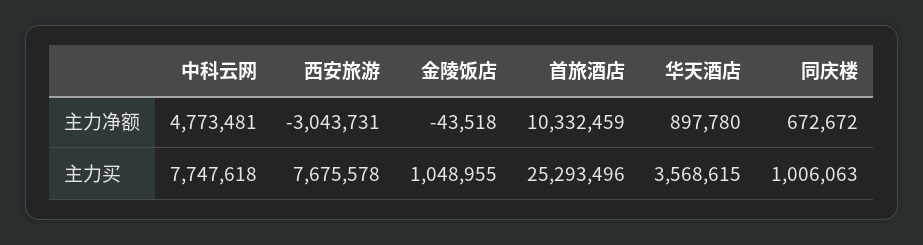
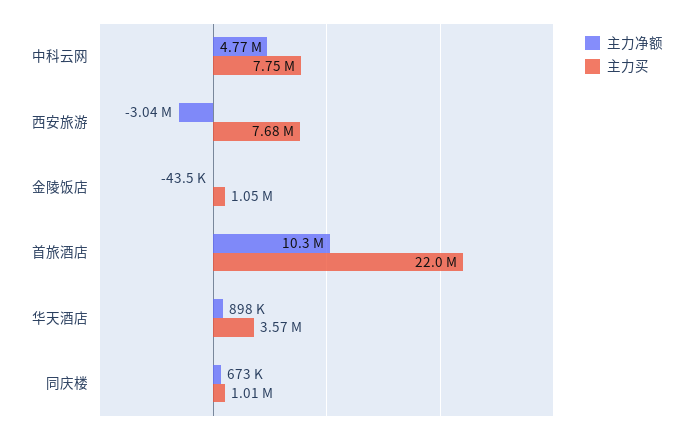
主力买, 首旅酒店: 25293496 -> 22000000

